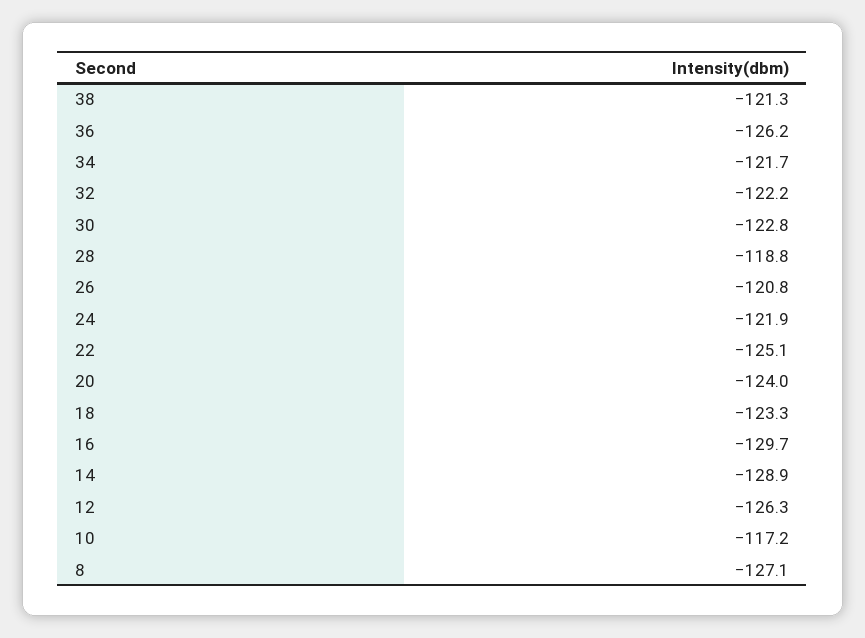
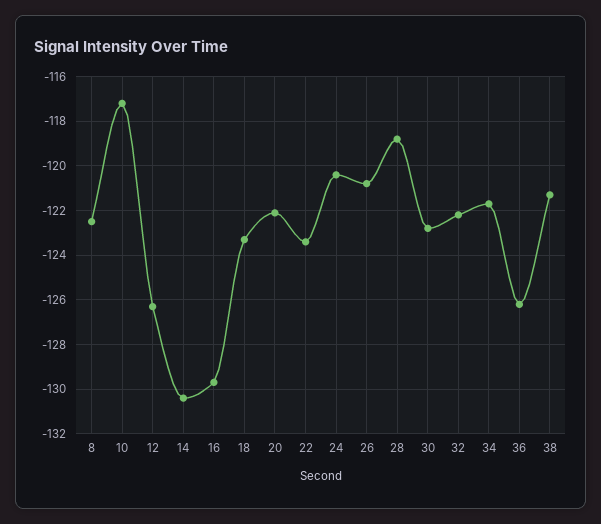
24: -121.9 -> -120.5
22: -125.1 -> -123.5
20: -124 -> -122
14: -128.9 -> -130.5
8: -127.1 -> -122.5

